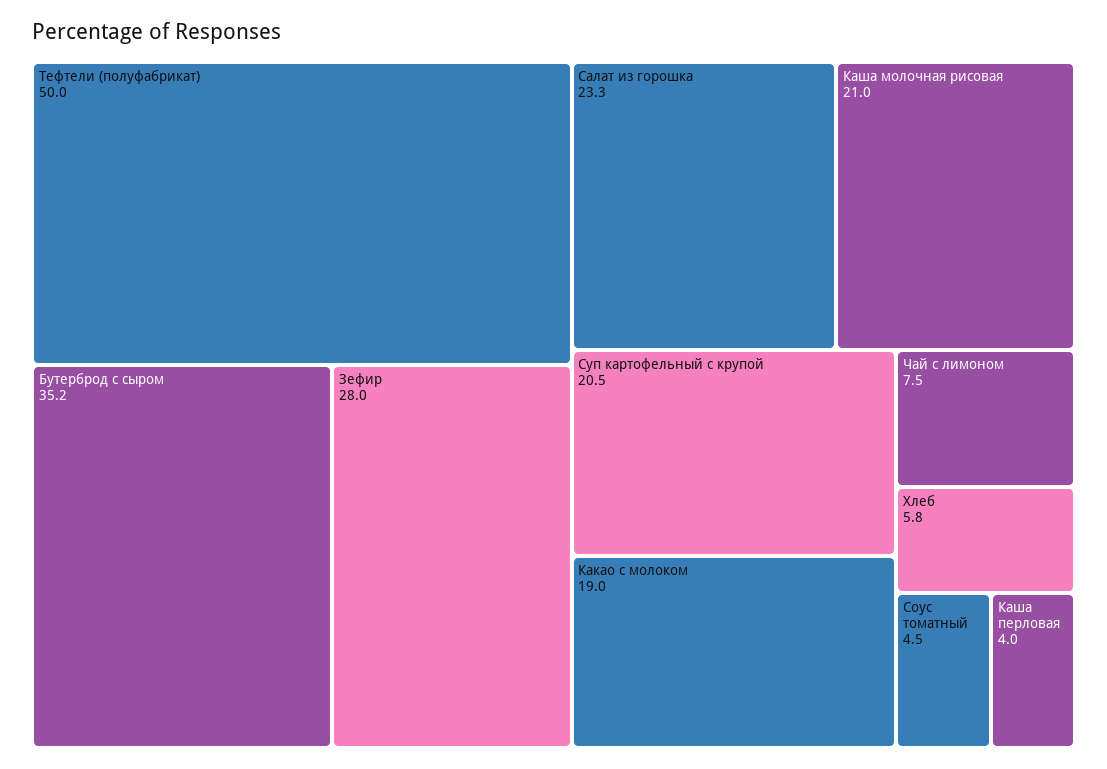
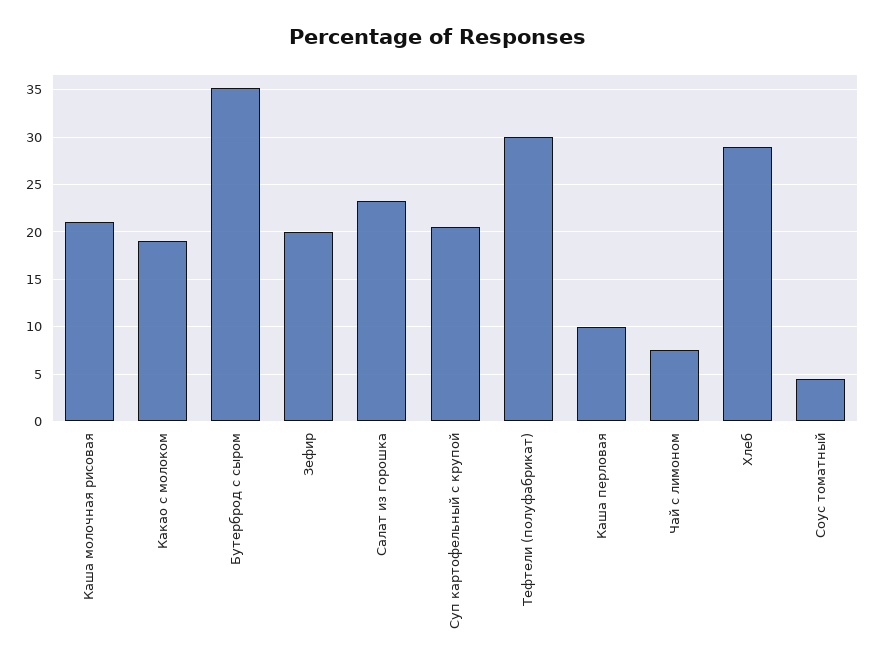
Тефтели (полуфабрикат): 50 -> 30
Зефир: 28 -> 20
Хлеб: 5.8 -> 29
Каша перловая: 4 -> 10

